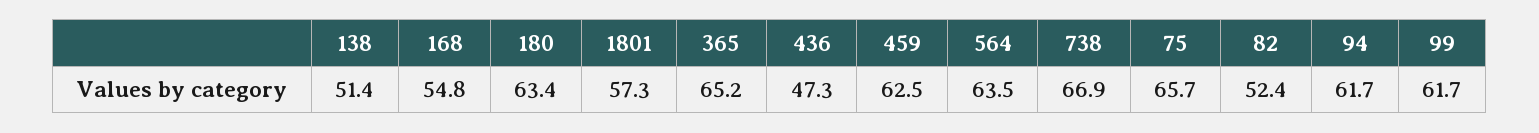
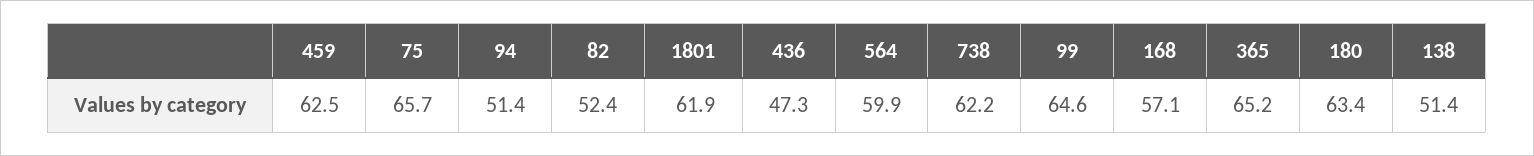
168: 54.8 -> 57.1
1801: 57.3 -> 61.9
564: 63.5 -> 59.9
738: 66.9 -> 62.2
94: 61.7 -> 51.4
99: 61.7 -> 64.6

